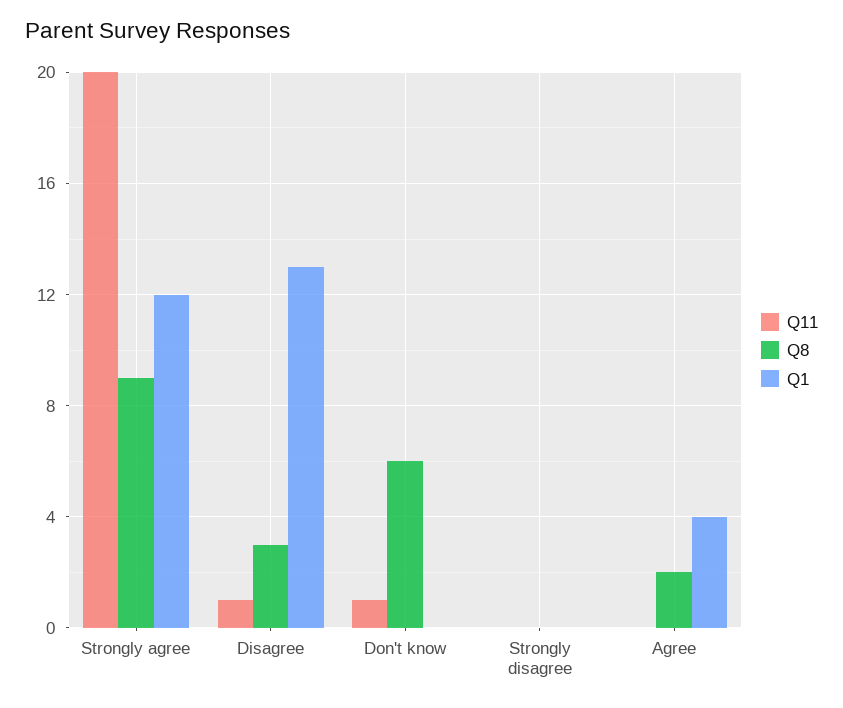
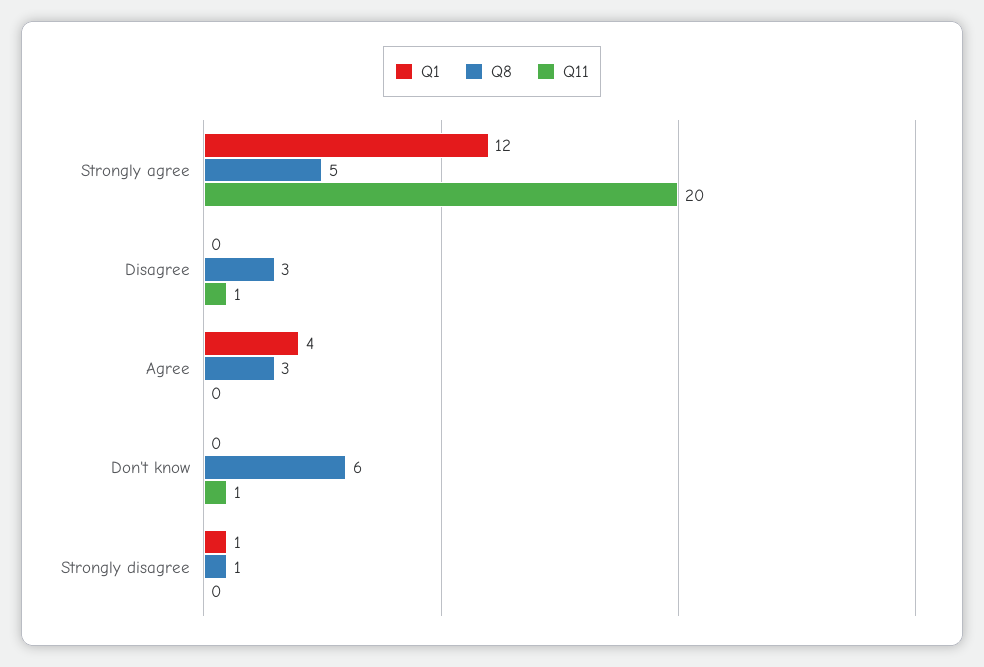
Q8, Strongly agree: 9 -> 5
Q1, Disagree: 13 -> 0
Q8, Strongly disagree: 0 -> 1
Q1, Strongly disagree: 0 -> 1
Q8, Agree: 2 -> 3

